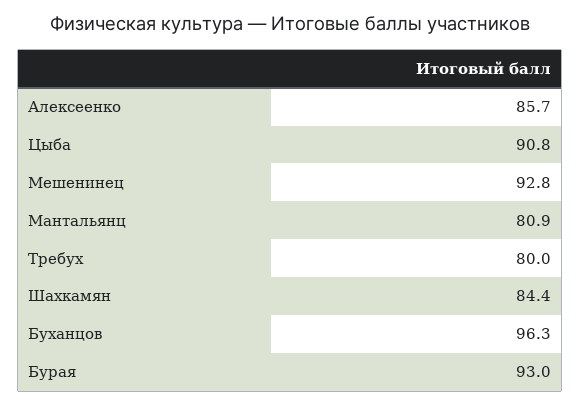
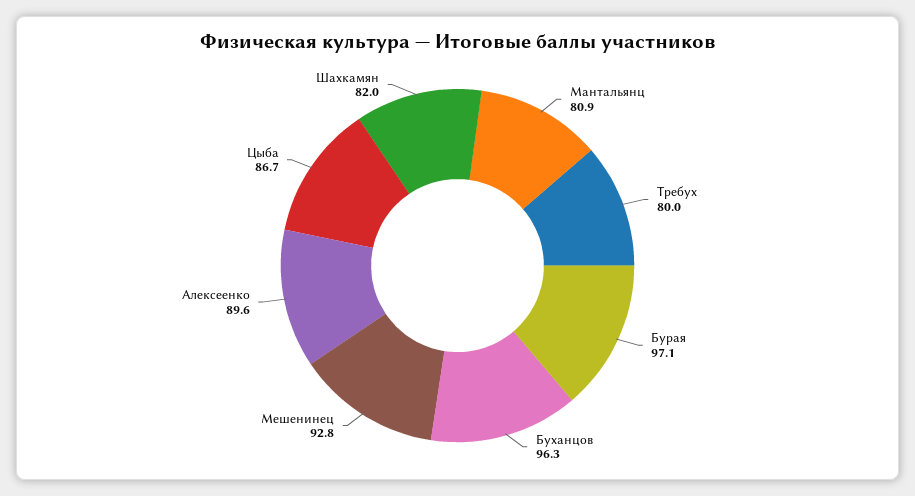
Алексеенко: 85.7 -> 89.6
Цыба: 90.8 -> 86.7
Шахкамян: 84.4 -> 82
Бурая: 93 -> 97.1

